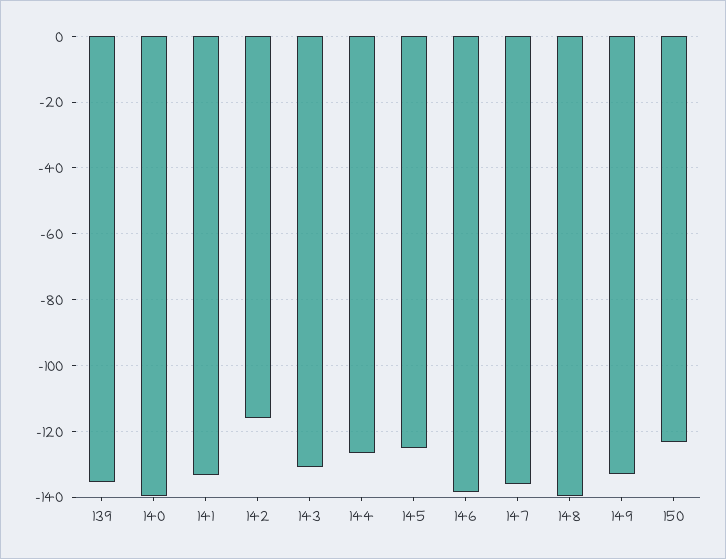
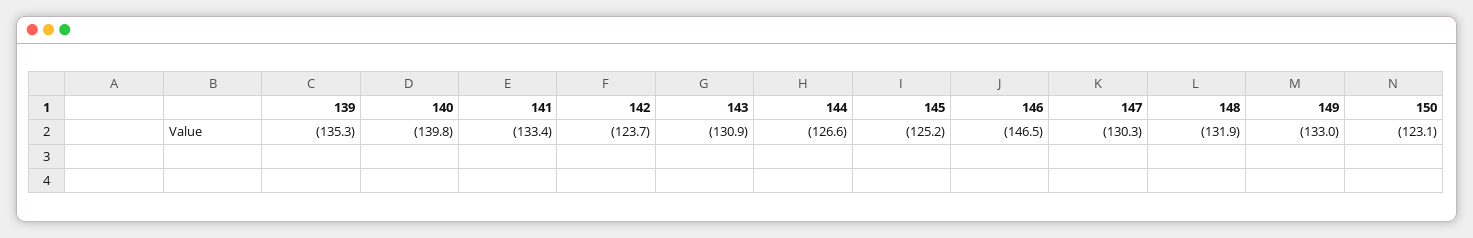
142: -116 -> -123.7
146: -138 -> -146.5
147: -136 -> -130.3
148: -140 -> -131.9

